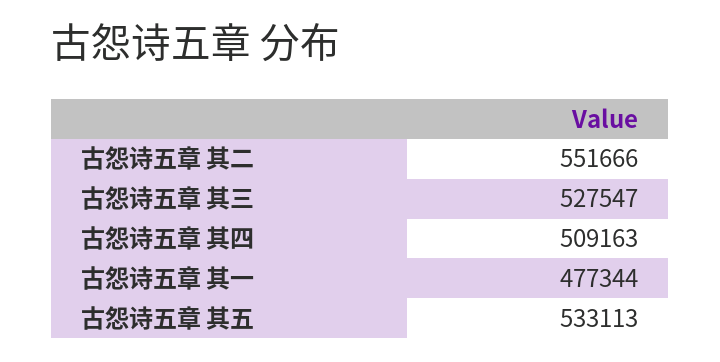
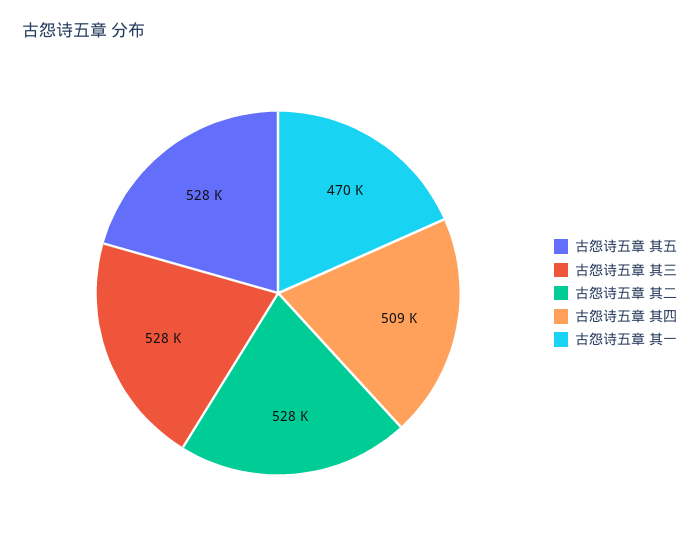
古怨诗五章 其二: 551666 -> 528000
古怨诗五章 其一: 477344 -> 470000
古怨诗五章 其五: 533113 -> 528000

